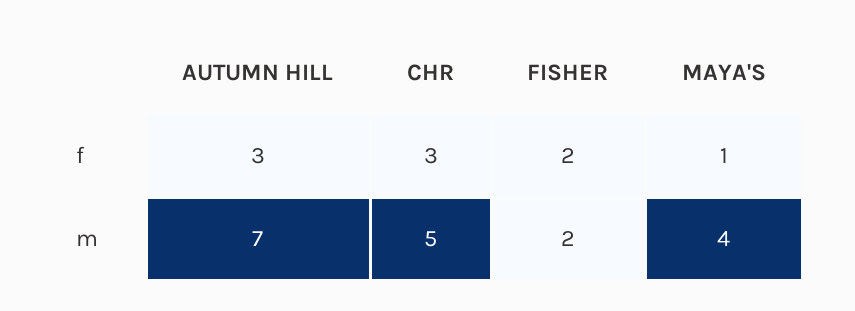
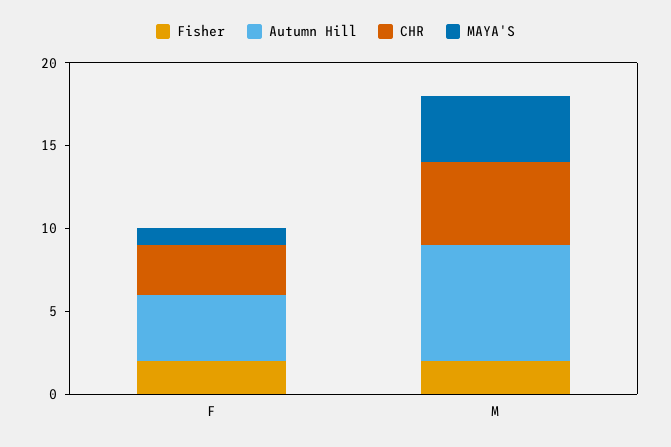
AUTUMN HILL, f: 3 -> 4

